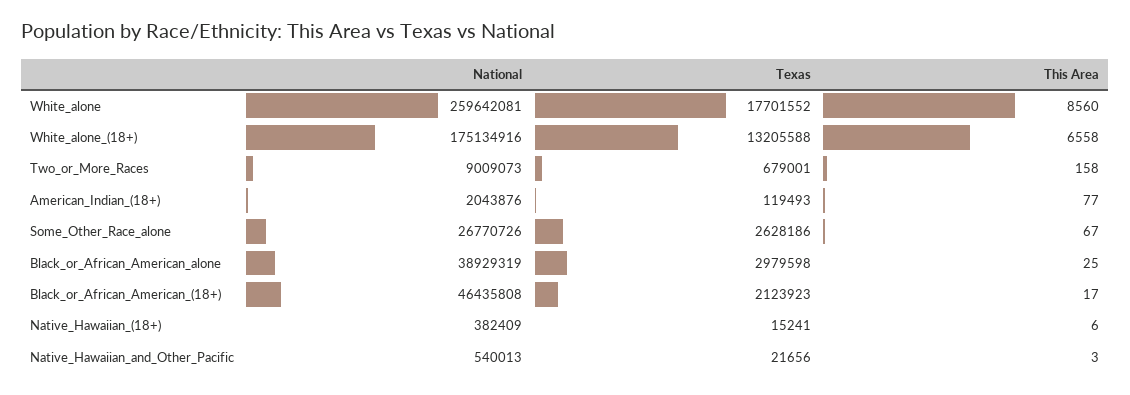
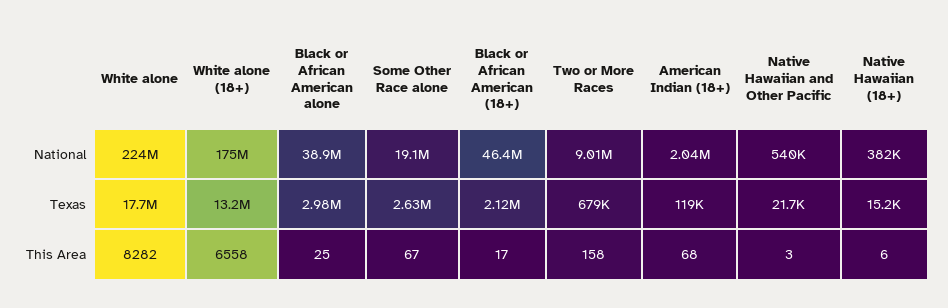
National, White_alone: 259642081 -> 224000000
This Area, White_alone: 8560 -> 8282
This Area, American_Indian_(18+): 77 -> 68
National, Some_Other_Race_alone: 26770726 -> 19100000

